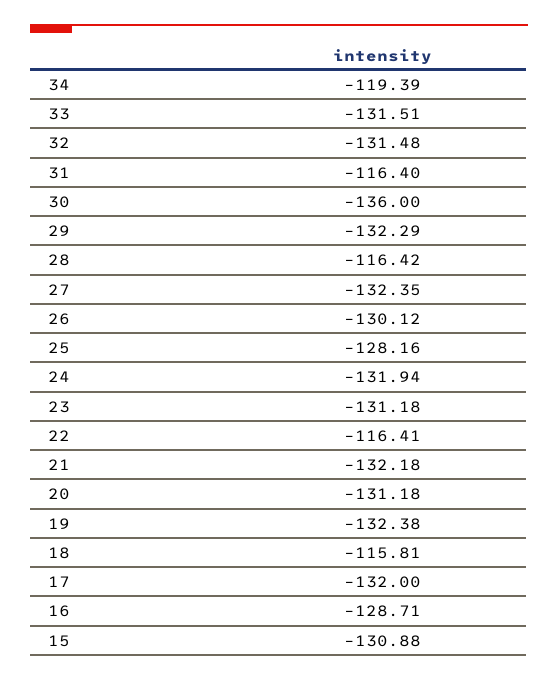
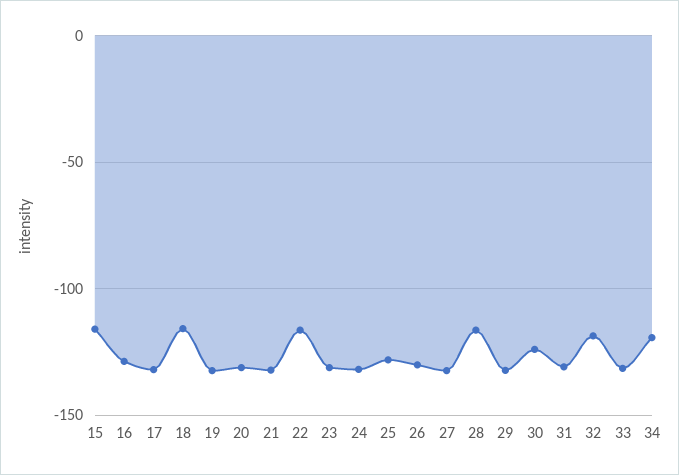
32: -131.48 -> -120
31: -116.4 -> -130
30: -136 -> -125
15: -130.88 -> -115

